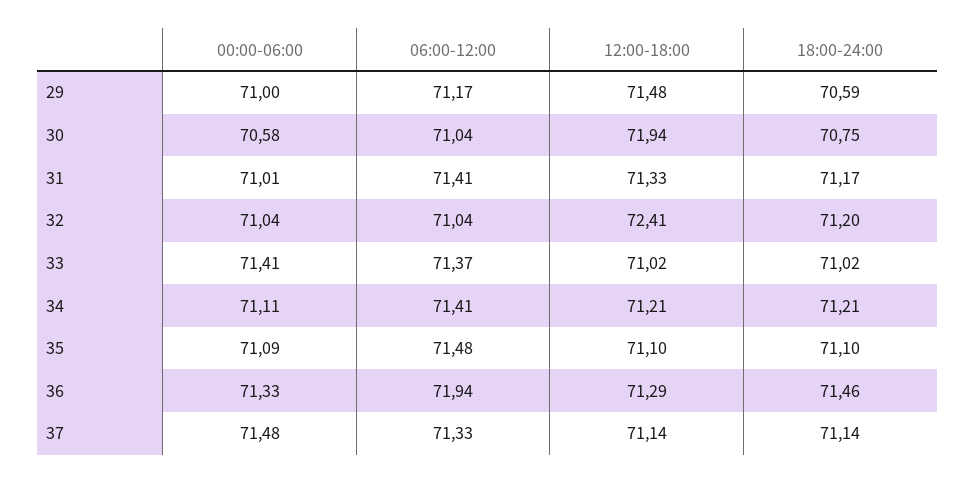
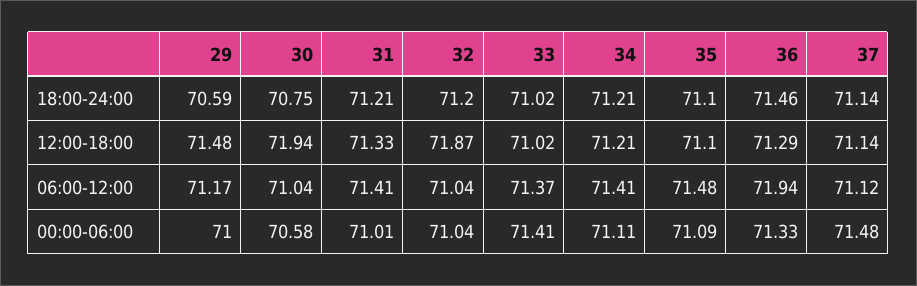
18:00-24:00, 31: 71.17 -> 71.21
12:00-18:00, 32: 72.41 -> 71.87
06:00-12:00, 37: 71.33 -> 71.12

